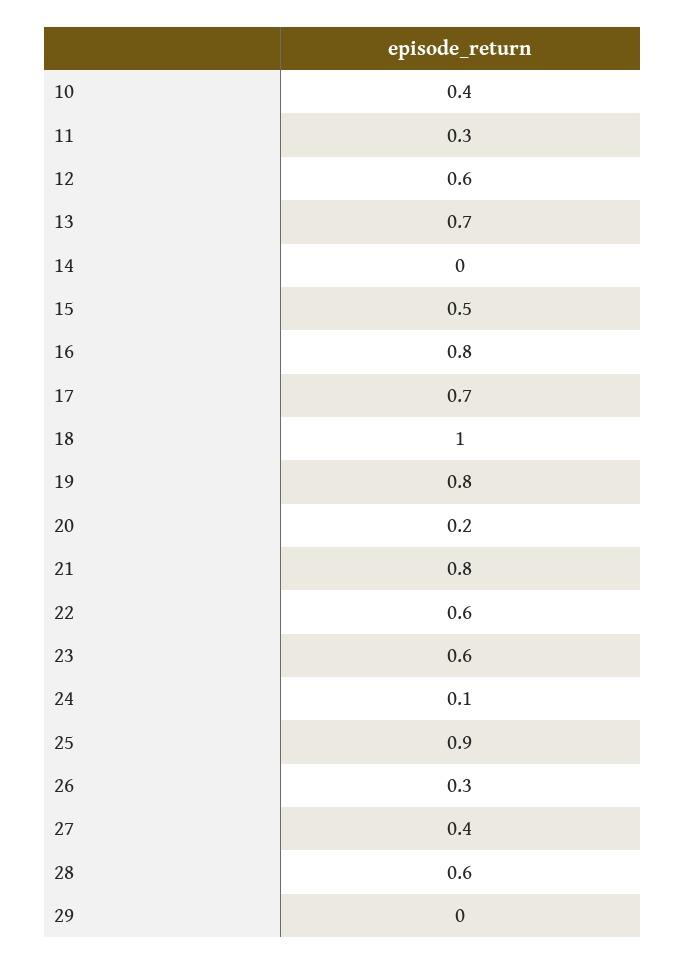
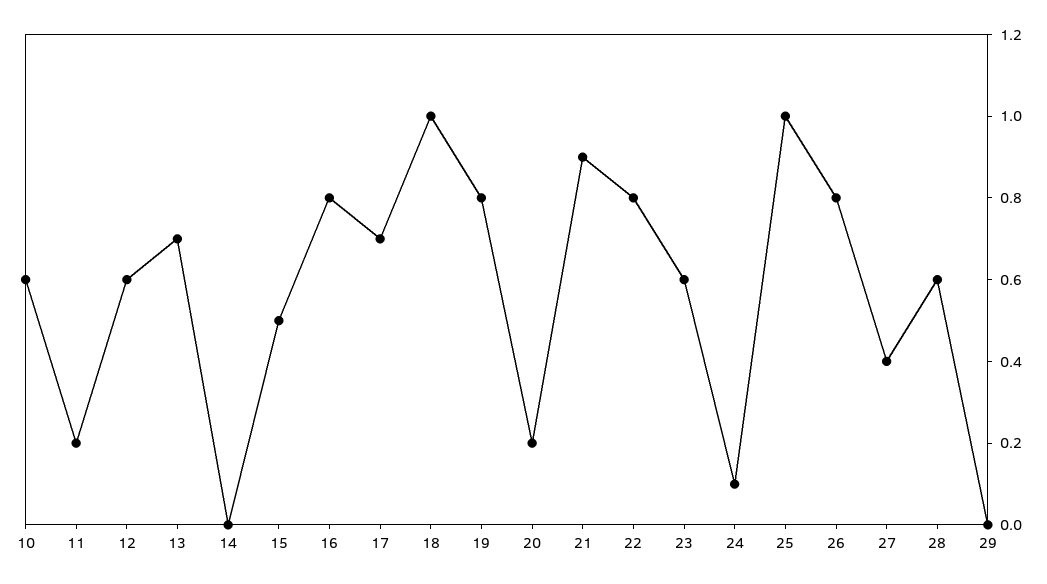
10: 0.4 -> 0.6
11: 0.3 -> 0.2
21: 0.8 -> 0.9
22: 0.6 -> 0.8
25: 0.9 -> 1
26: 0.3 -> 0.8

